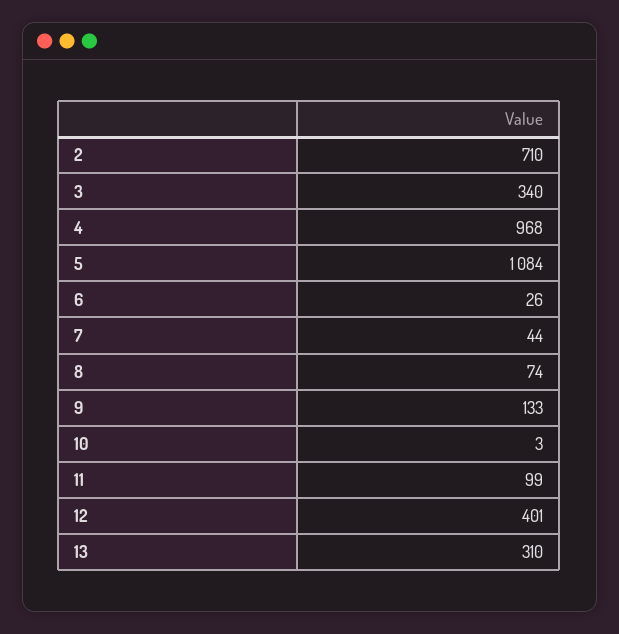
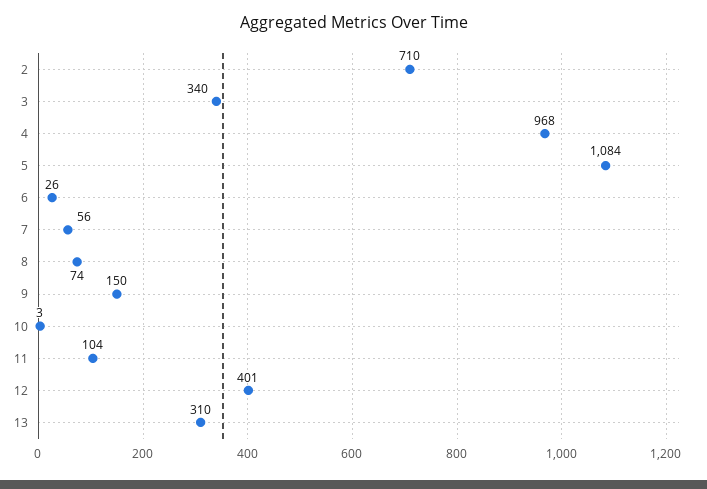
7: 44 -> 56
9: 133 -> 150
11: 99 -> 104

